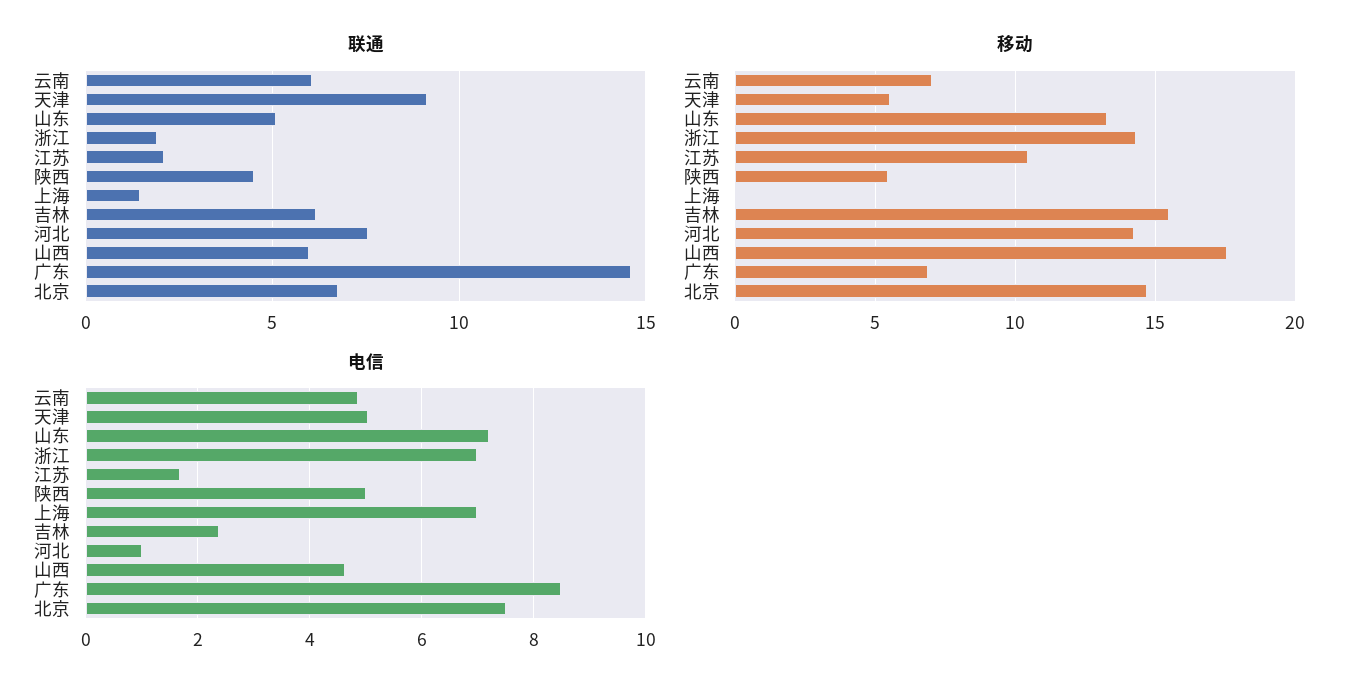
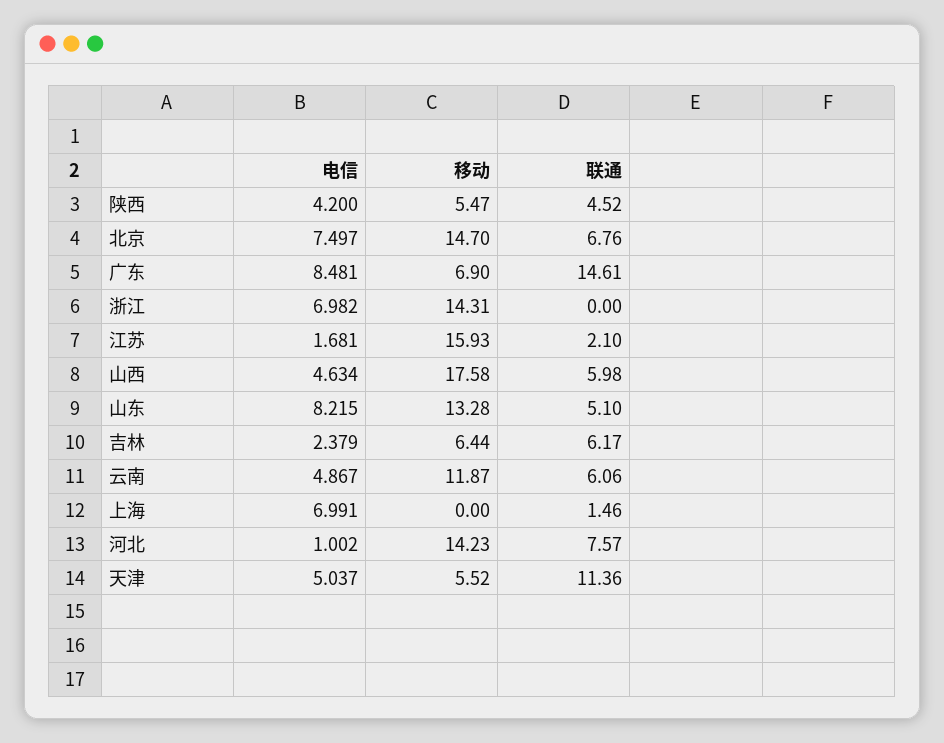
联通, 天津: 9 -> 11.36
联通, 浙江: 2 -> 0
移动, 云南: 7 -> 11.87
移动, 江苏: 10.5 -> 15.93
移动, 吉林: 15.5 -> 6.44
电信, 山东: 7.2 -> 8.215
电信, 陕西: 5 -> 4.2

